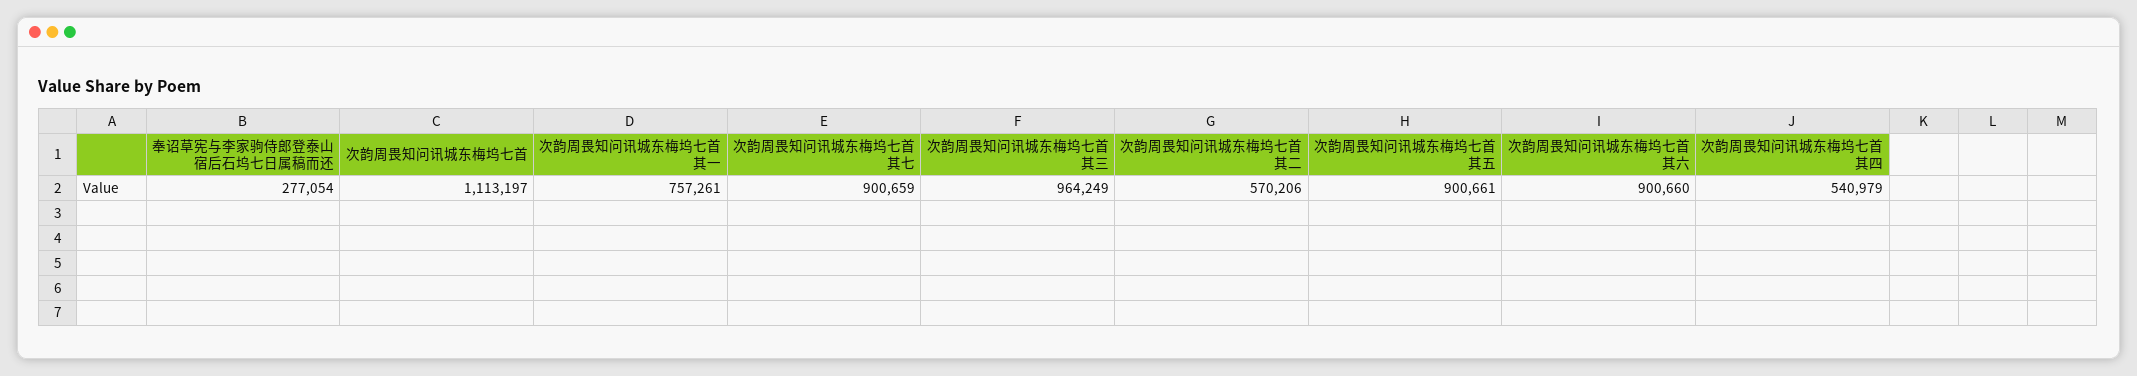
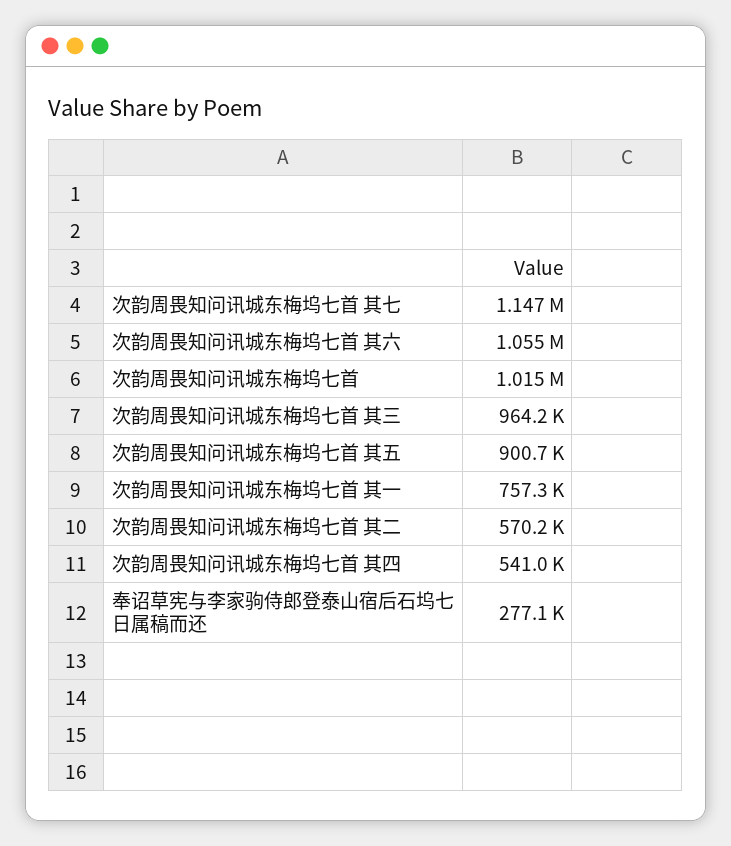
次韵周畏知问讯城东梅坞七首: 1113197 -> 1015000
次韵周畏知问讯城东梅坞七首 其七: 900659 -> 1147000
次韵周畏知问讯城东梅坞七首 其六: 900660 -> 1055000

